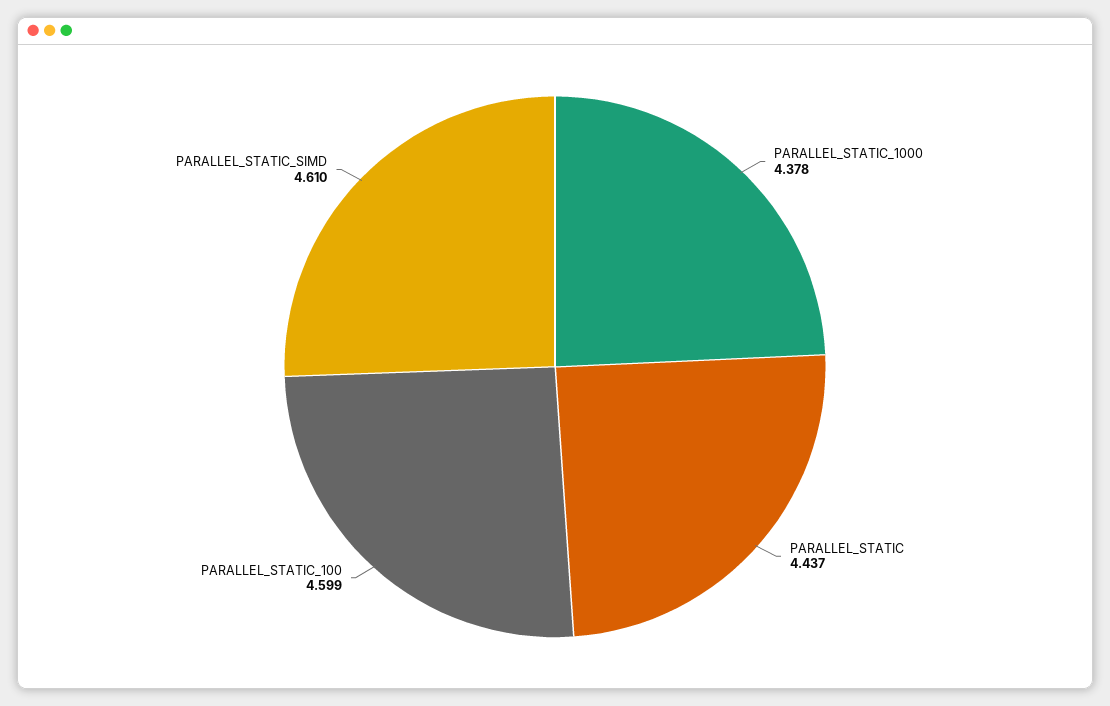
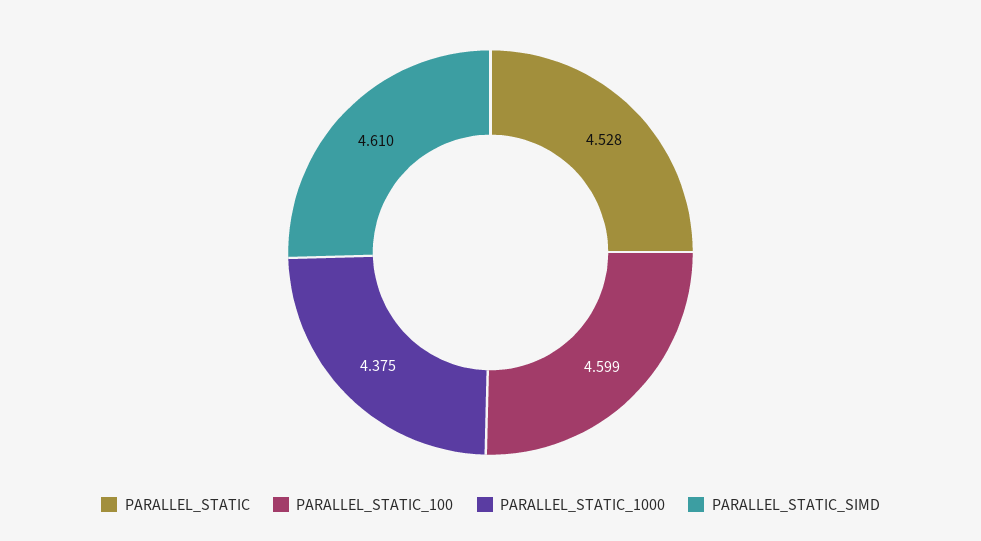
PARALLEL_STATIC_1000: 4.378 -> 4.375
PARALLEL_STATIC: 4.437 -> 4.528

